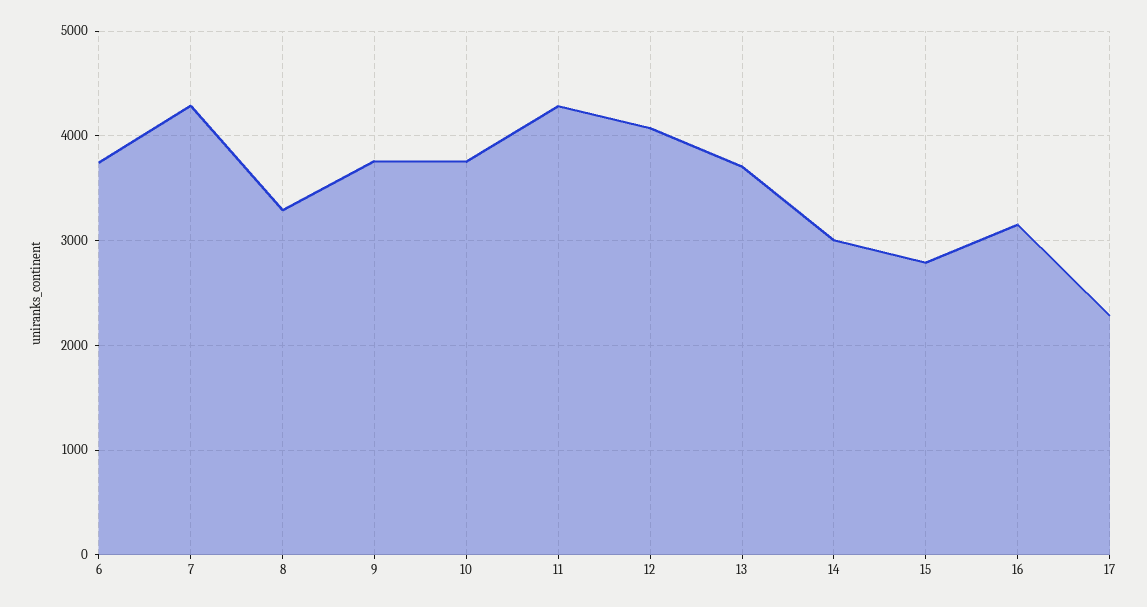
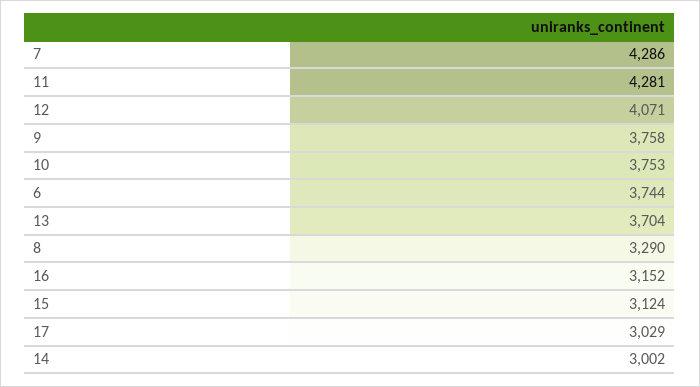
15: 2800 -> 3124
17: 2300 -> 3029

